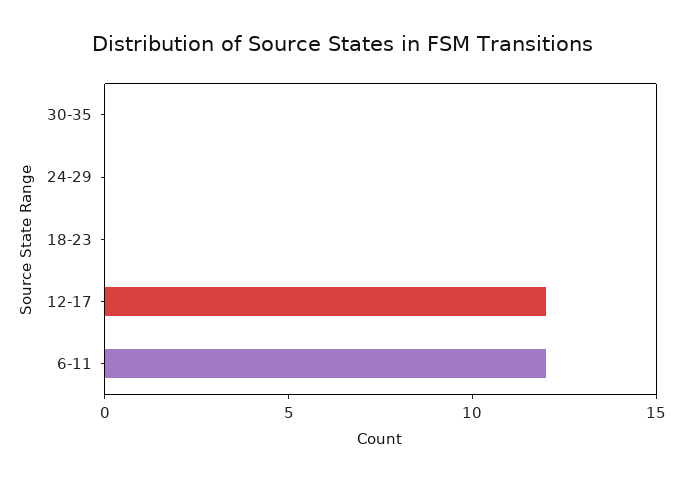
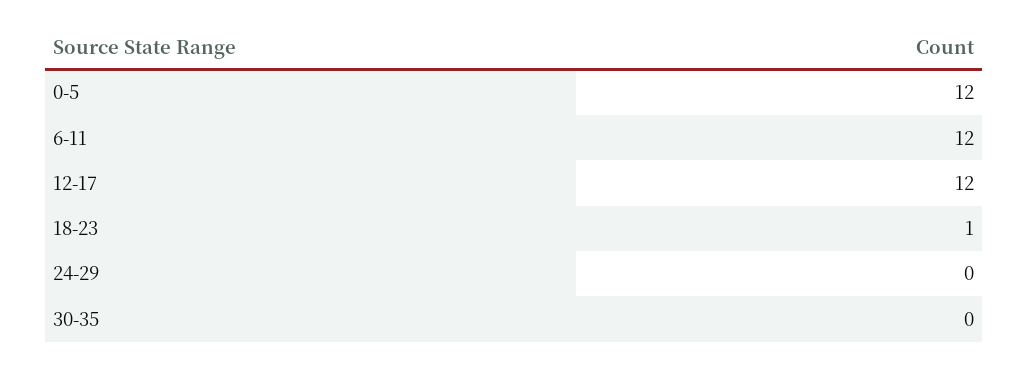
18-23: 0 -> 1
0-5: none -> 12

